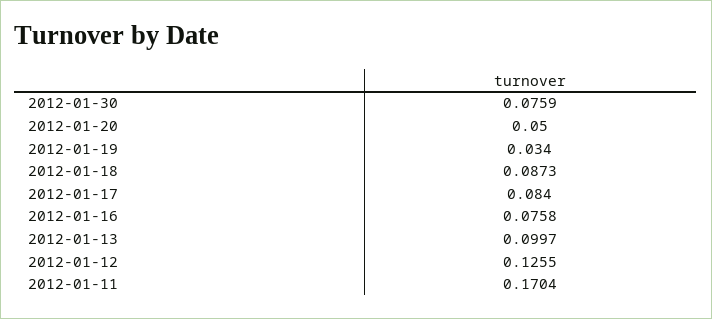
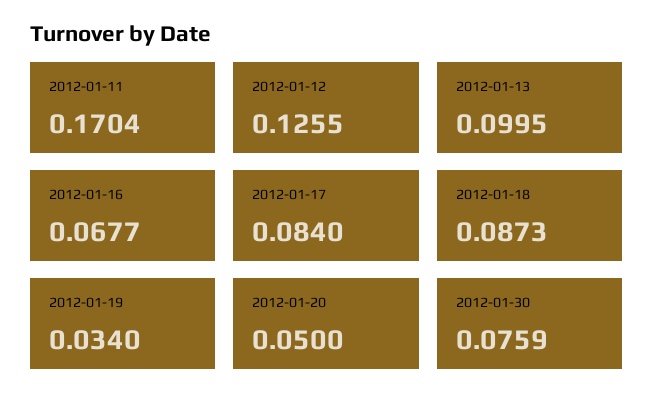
2012-01-16: 0.0758 -> 0.0677
2012-01-13: 0.0997 -> 0.0995

